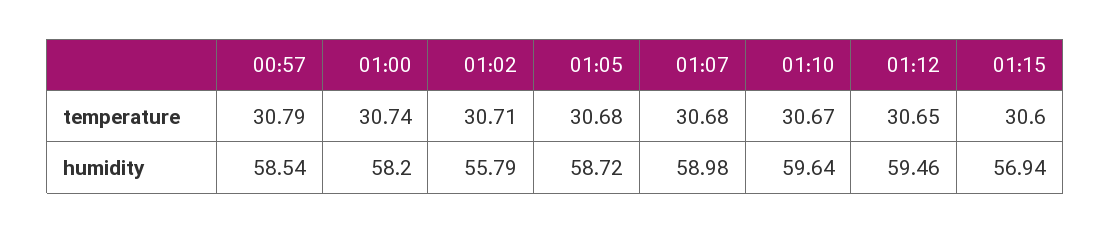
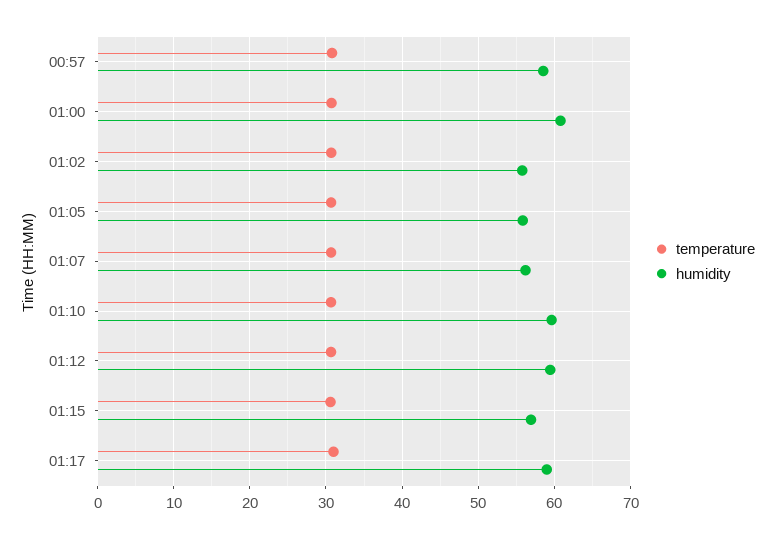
humidity, 01:00: 58.2 -> 61
humidity, 01:05: 58.72 -> 56
humidity, 01:07: 58.98 -> 56
temperature, 01:17: none -> 31
humidity, 01:17: none -> 59

